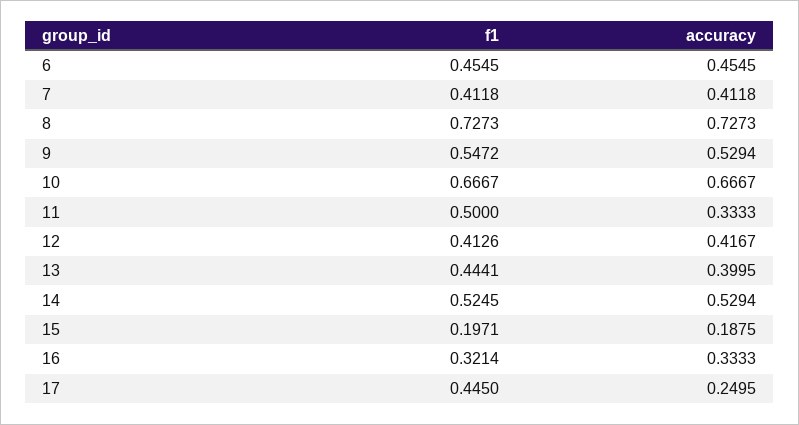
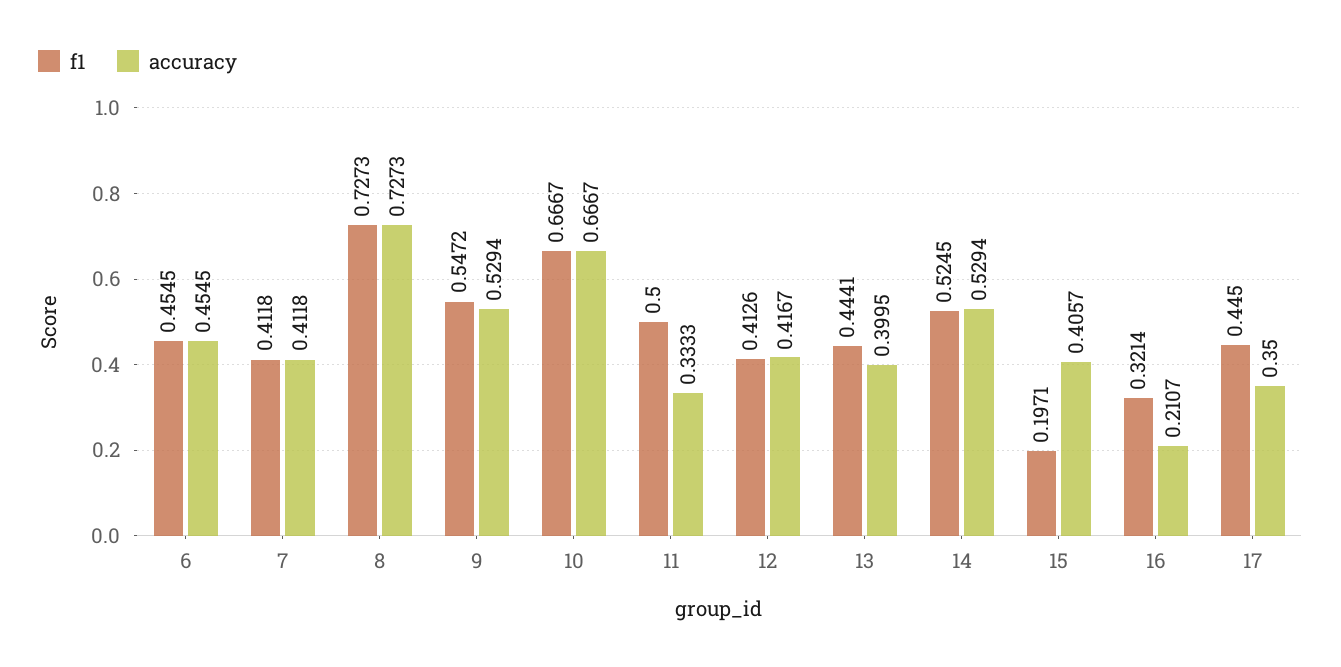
accuracy, 15: 0.1875 -> 0.4057
accuracy, 16: 0.3333 -> 0.2107
accuracy, 17: 0.2495 -> 0.35

